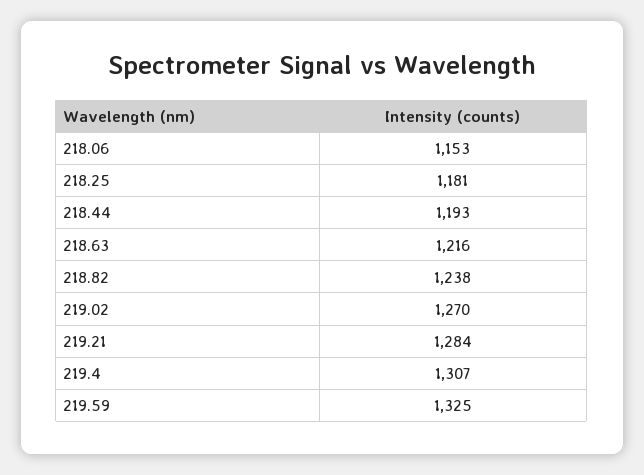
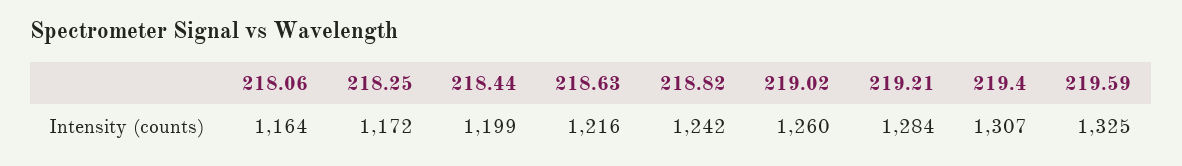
218.06: 1153 -> 1164
218.25: 1181 -> 1172
218.44: 1193 -> 1199
218.82: 1238 -> 1242
219.02: 1270 -> 1260

